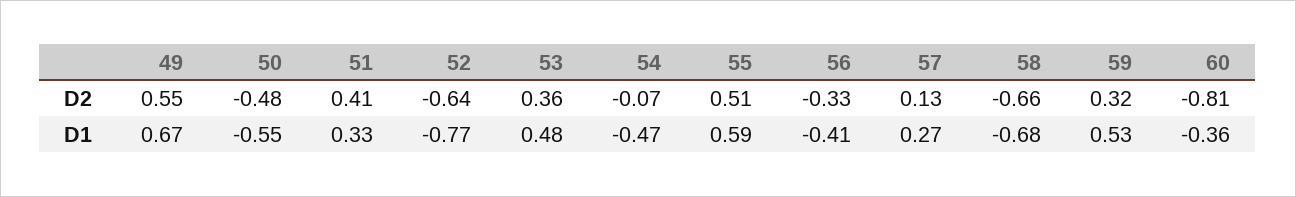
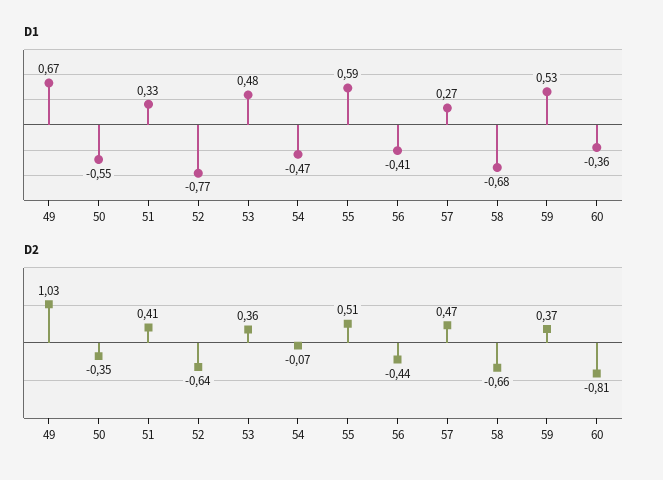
D2, 49: 0.55 -> 1.03
D2, 50: -0.48 -> -0.35
D2, 56: -0.33 -> -0.44
D2, 57: 0.13 -> 0.47
D2, 59: 0.32 -> 0.37

